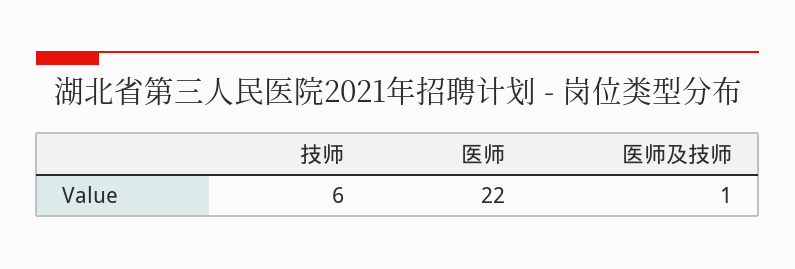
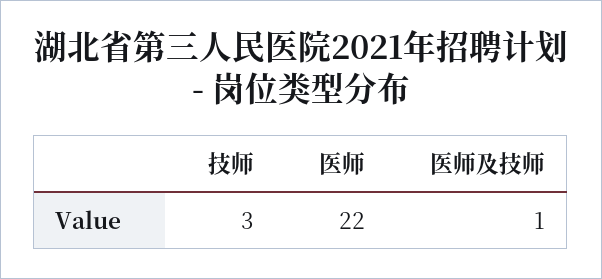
技师: 6 -> 3

